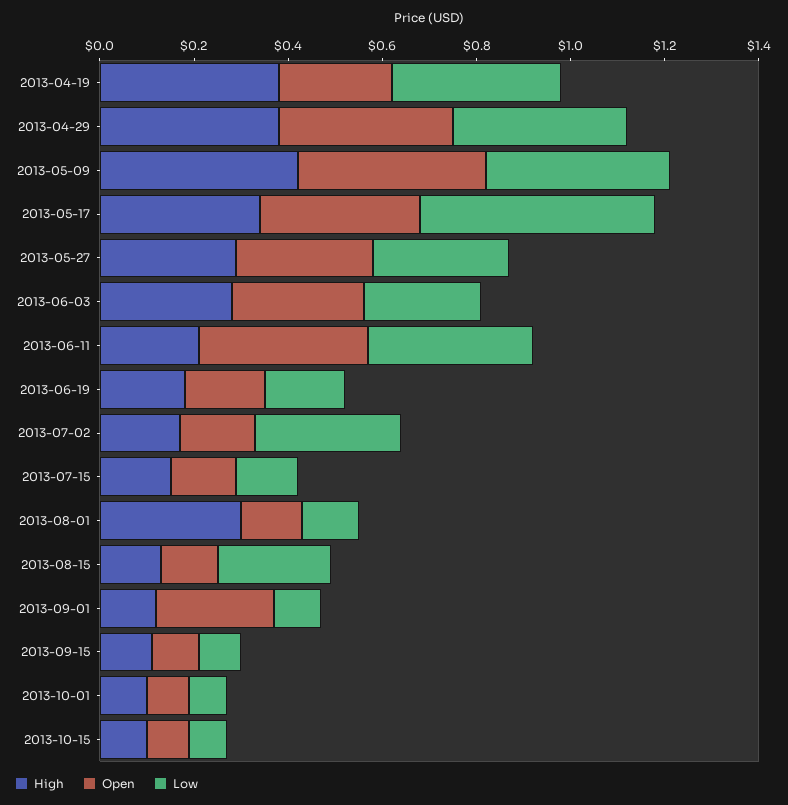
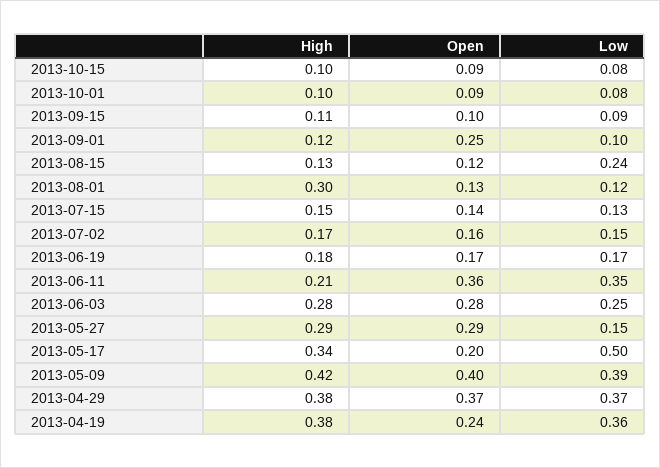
Open, 2013-05-17: 0.35 -> 0.2
Low, 2013-05-27: 0.3 -> 0.15
Low, 2013-07-02: 0.3 -> 0.15

